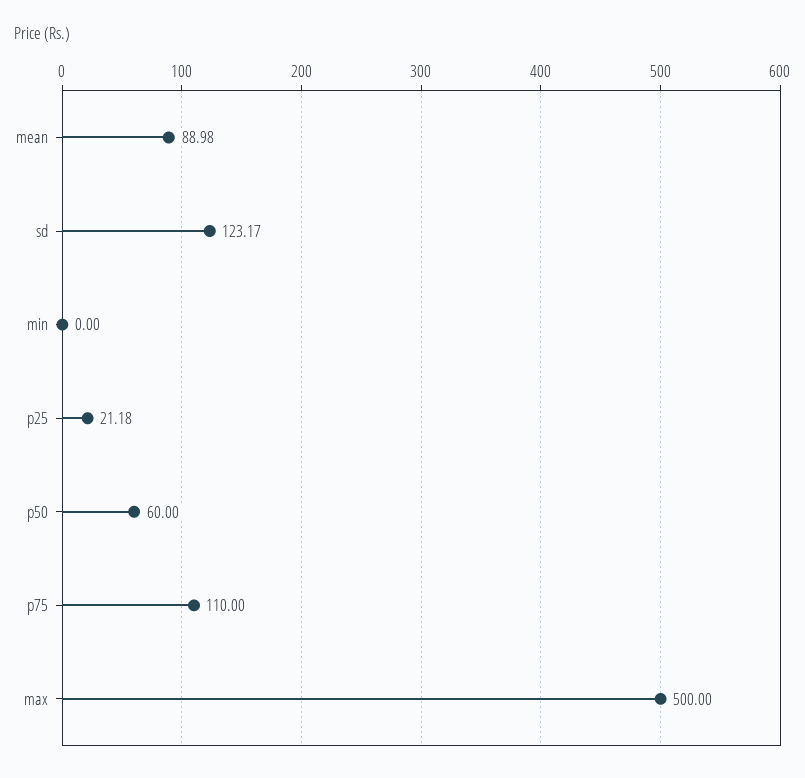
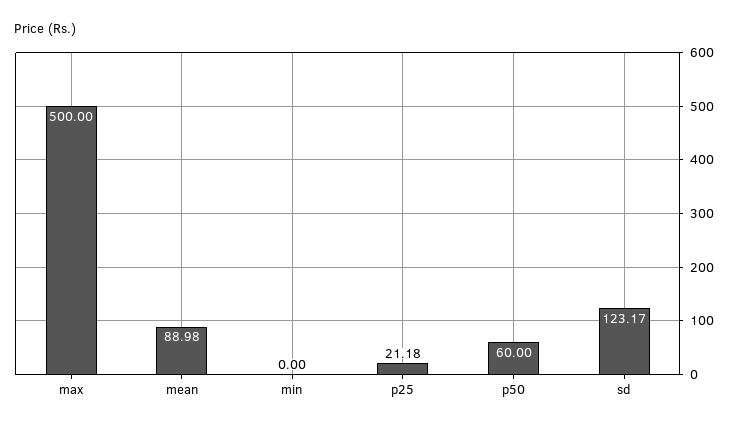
p75: 110 -> none

